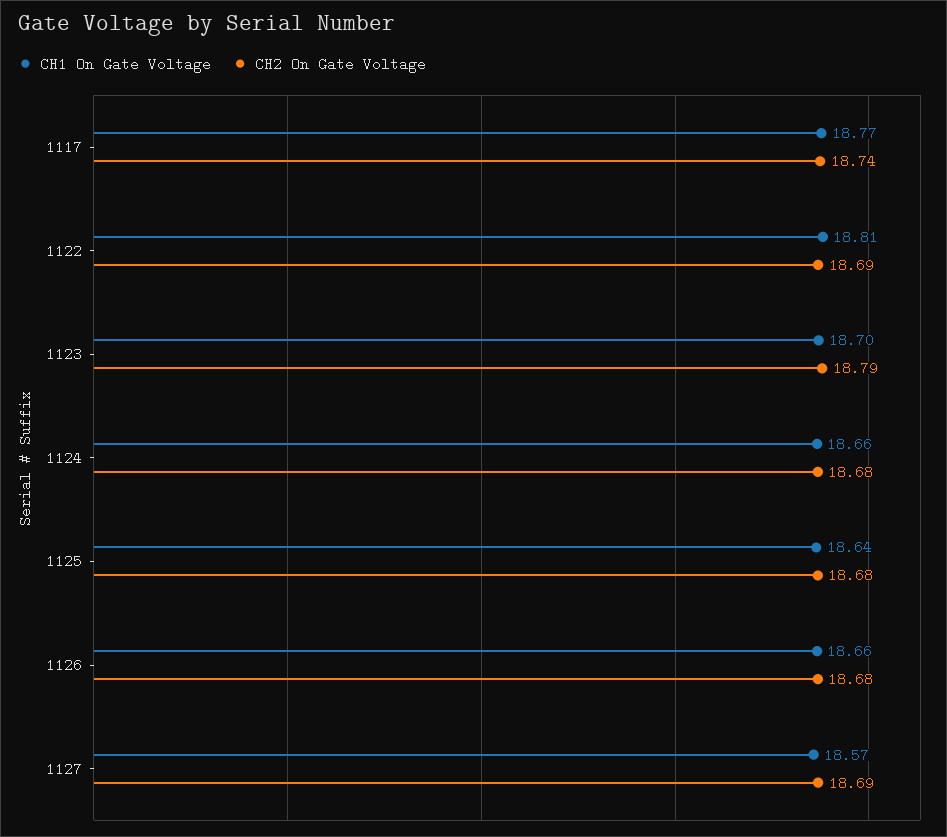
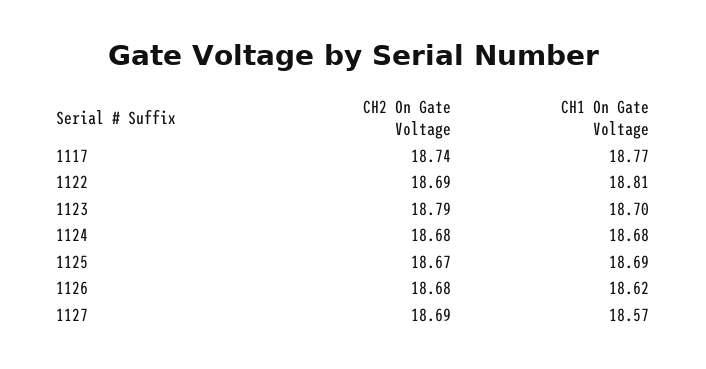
CH1 On Gate Voltage, 1124: 18.66 -> 18.68
CH1 On Gate Voltage, 1125: 18.64 -> 18.69
CH2 On Gate Voltage, 1125: 18.68 -> 18.67
CH1 On Gate Voltage, 1126: 18.66 -> 18.62

